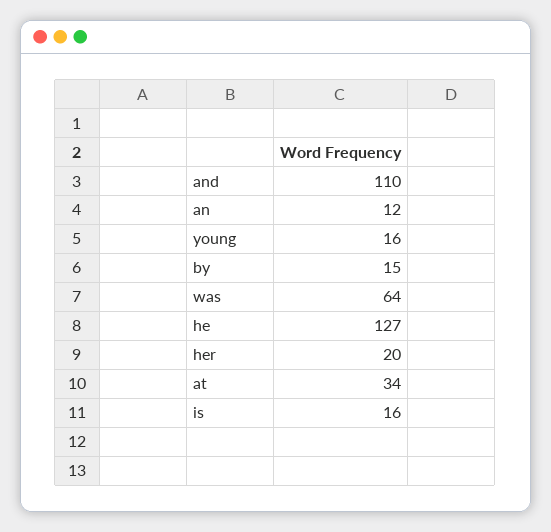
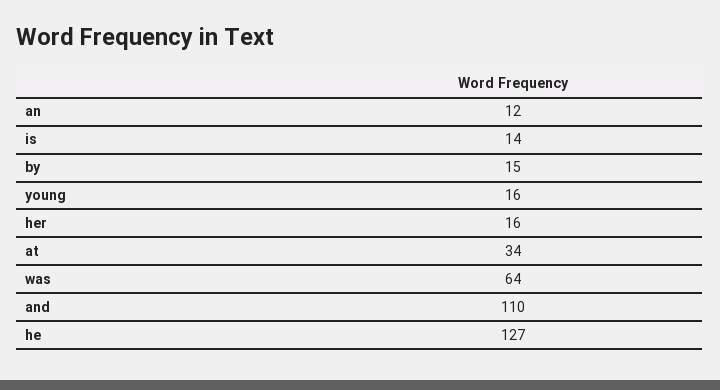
her: 20 -> 16
is: 16 -> 14

